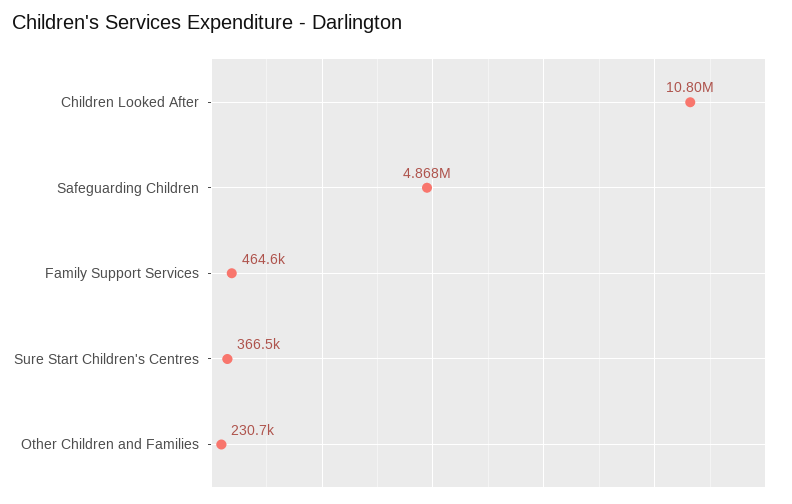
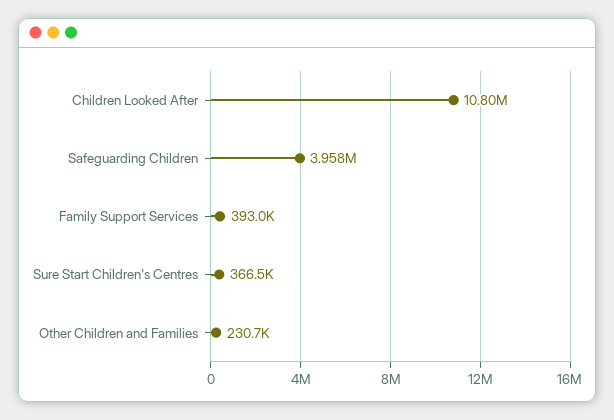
Safeguarding Children: 4868000 -> 3958000
Family Support Services: 464600 -> 393000

